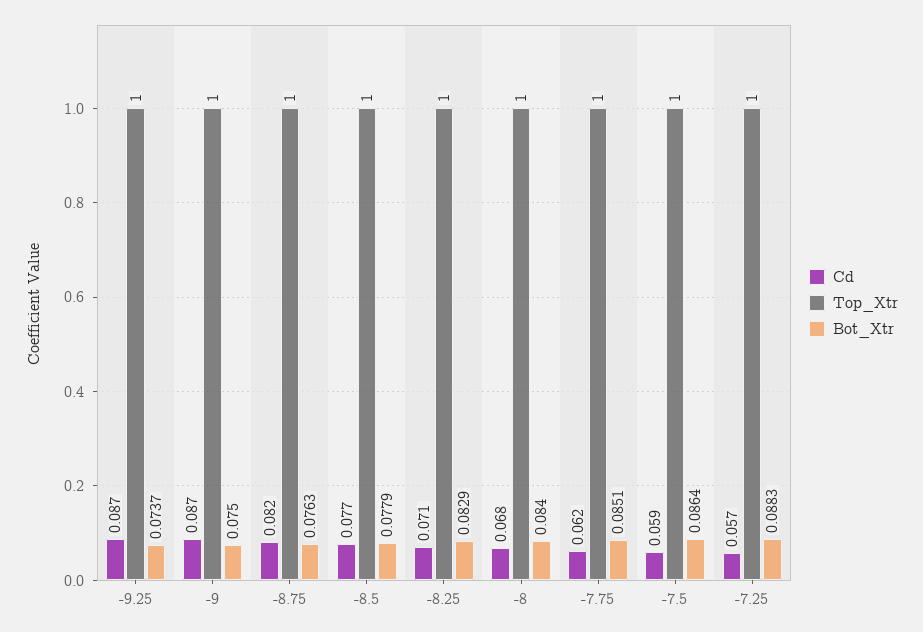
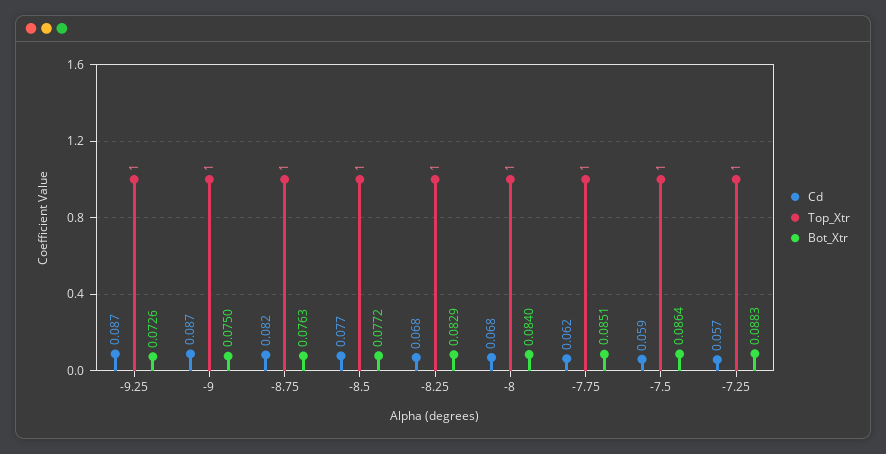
Bot_Xtr, -9.25: 0.0737 -> 0.0726
Bot_Xtr, -8.5: 0.0779 -> 0.0772
Cd, -8.25: 0.071 -> 0.068

